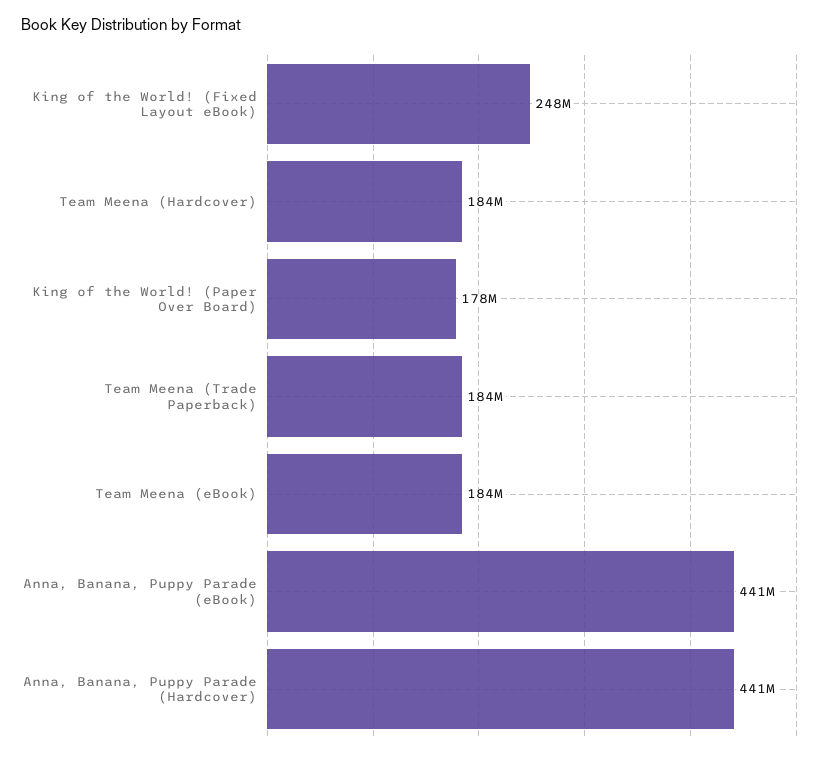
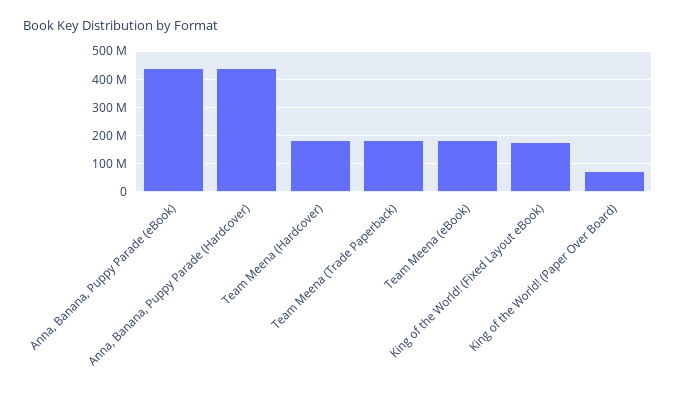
King of the World! (Fixed Layout eBook): 248000000 -> 175000000
King of the World! (Paper Over Board): 178000000 -> 75000000

